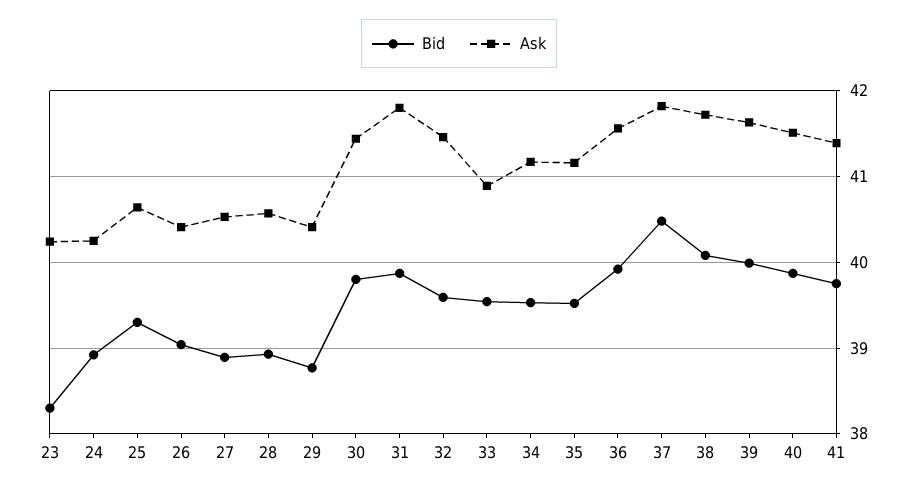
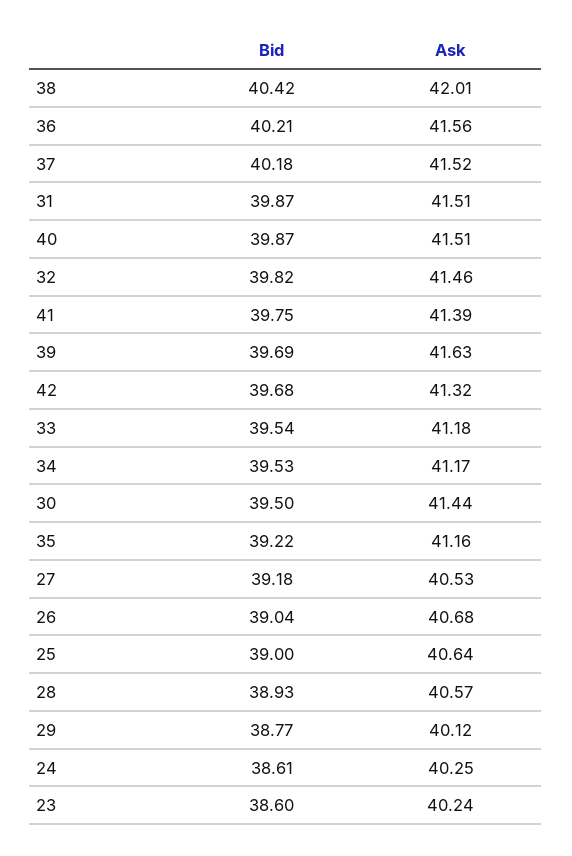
Bid, 23: 38.3 -> 38.6
Bid, 24: 38.9 -> 38.61
Bid, 25: 39.3 -> 39
Ask, 26: 40.4 -> 40.68
Bid, 27: 38.9 -> 39.18
Ask, 29: 40.4 -> 40.12
Bid, 30: 39.8 -> 39.5
Ask, 31: 41.8 -> 41.51
Bid, 32: 39.6 -> 39.82
Ask, 33: 40.9 -> 41.18
Bid, 35: 39.5 -> 39.22
Bid, 36: 39.9 -> 40.21
Bid, 37: 40.5 -> 40.18
Ask, 37: 41.8 -> 41.52
Bid, 38: 40.1 -> 40.42
Ask, 38: 41.7 -> 42.01
Bid, 39: 40 -> 39.69
Bid, 42: none -> 39.68
Ask, 42: none -> 41.32

